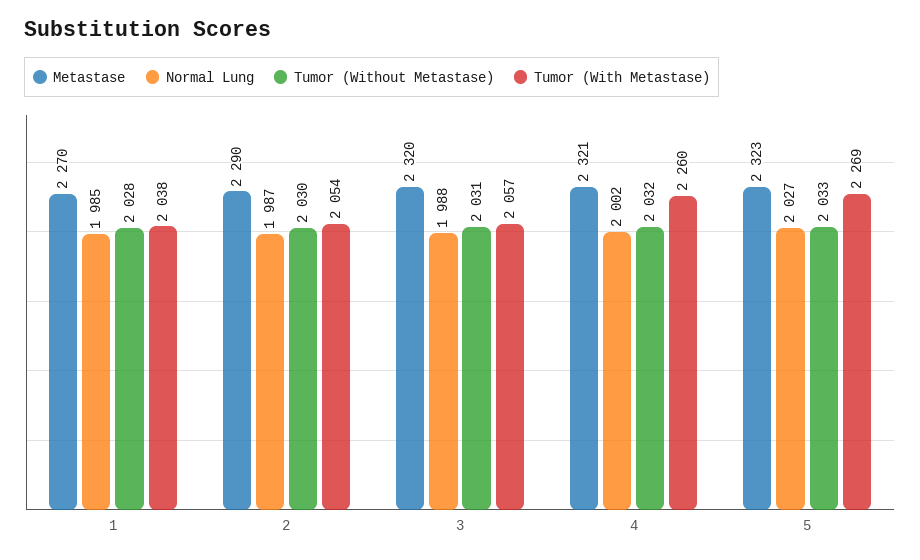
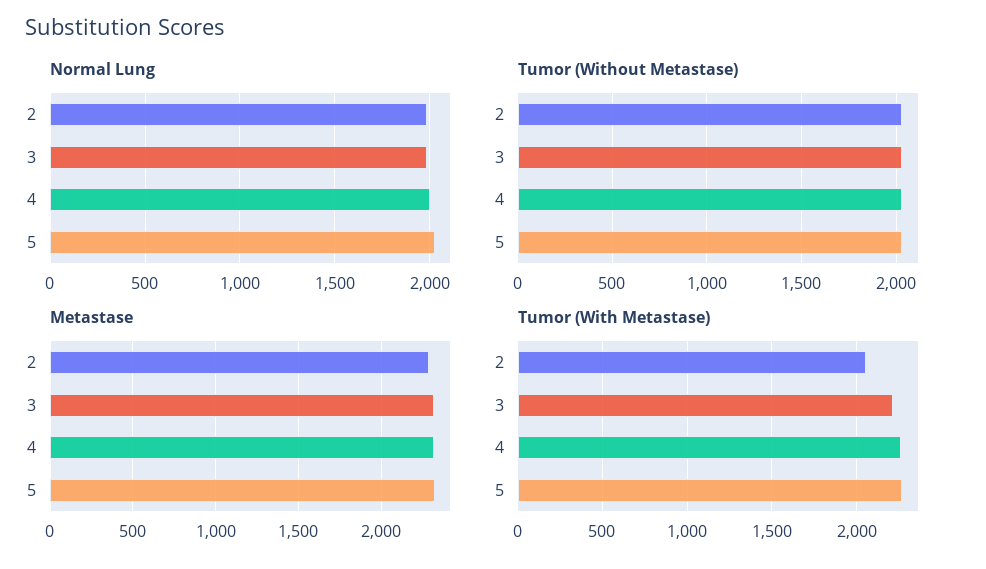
Metastase, 1: 2270 -> none
Normal Lung, 1: 1985 -> none
Tumor (Without Metastase), 1: 2028 -> none
Tumor (With Metastase), 1: 2038 -> none
Tumor (With Metastase), 3: 2057 -> 2200

